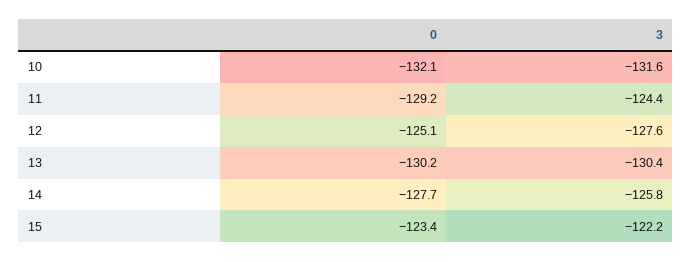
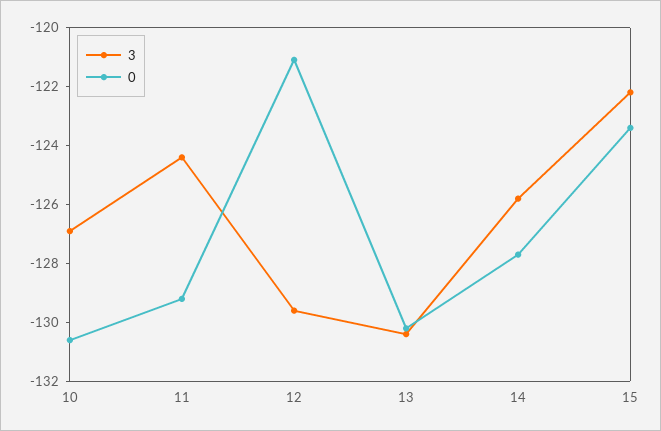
0, 10: -132.1 -> -130.5
3, 10: -131.6 -> -127
0, 12: -125.1 -> -121
3, 12: -127.6 -> -129.5

